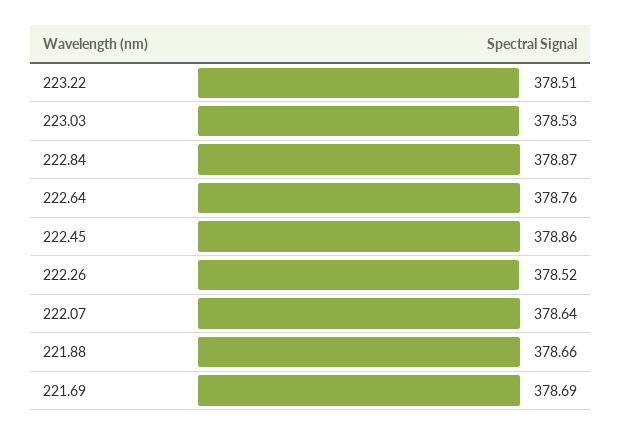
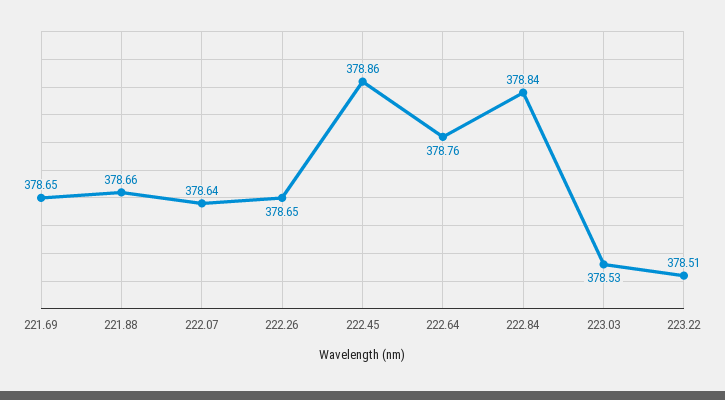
222.84: 378.87 -> 378.84
222.26: 378.52 -> 378.65
221.69: 378.69 -> 378.65

